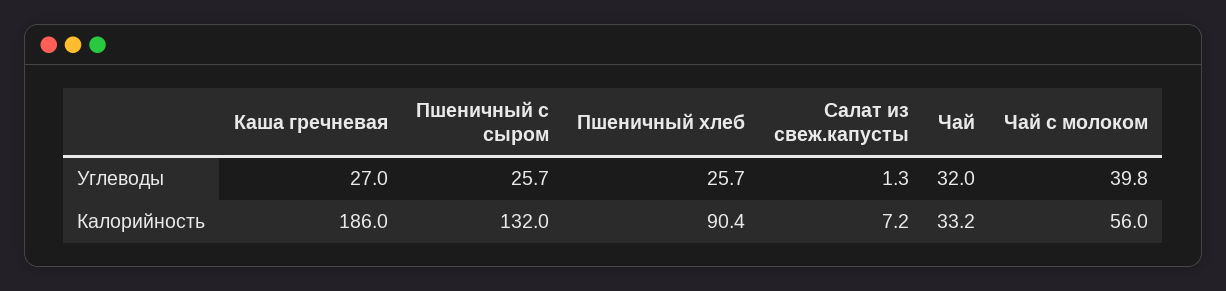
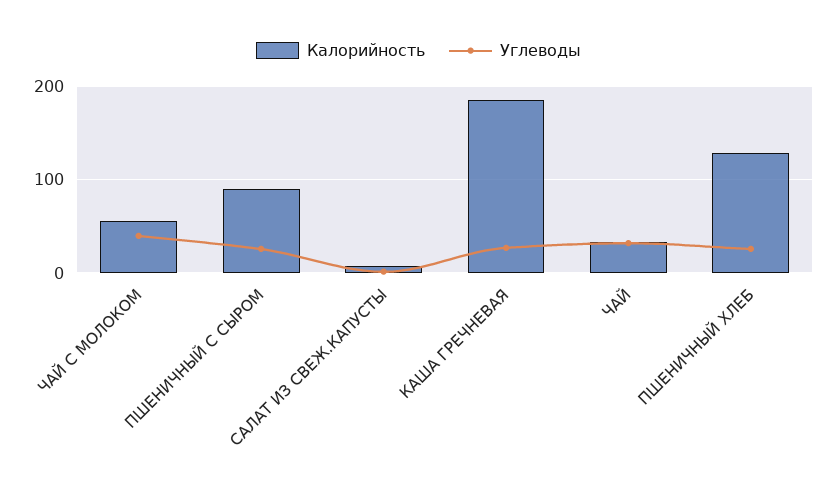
Калорийность, Пшеничный с сыром: 132 -> 90
Калорийность, Пшеничный хлеб: 90.4 -> 130

